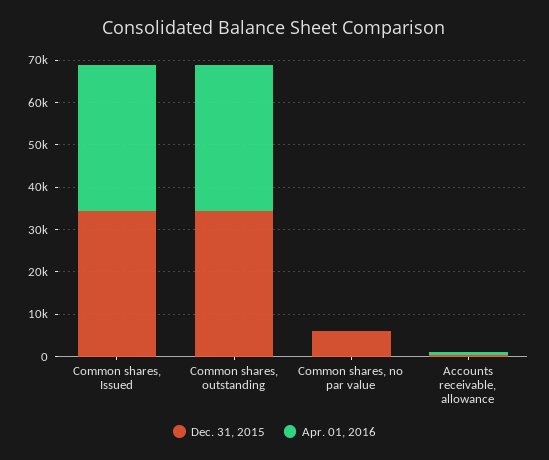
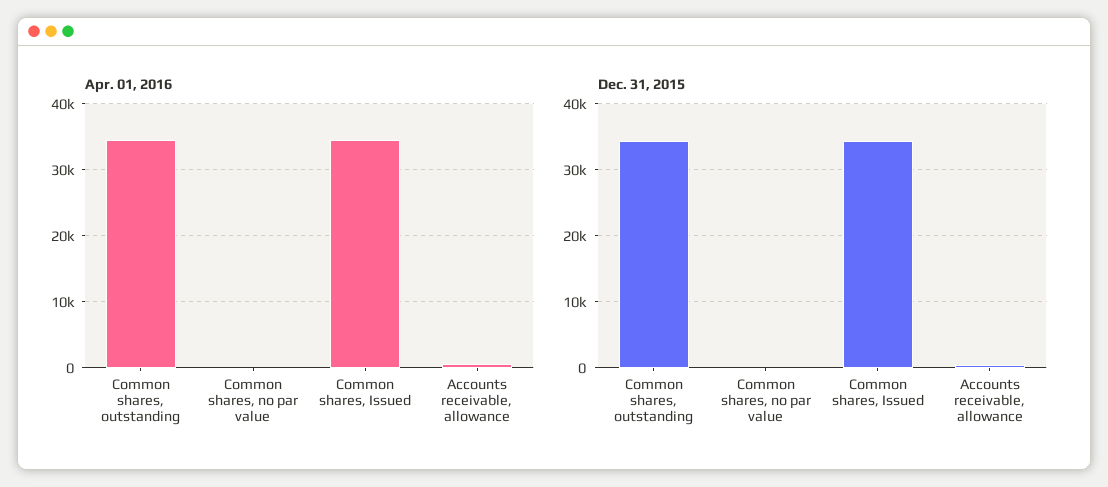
Dec. 31, 2015, Common shares, no par value: 6000 -> 0

